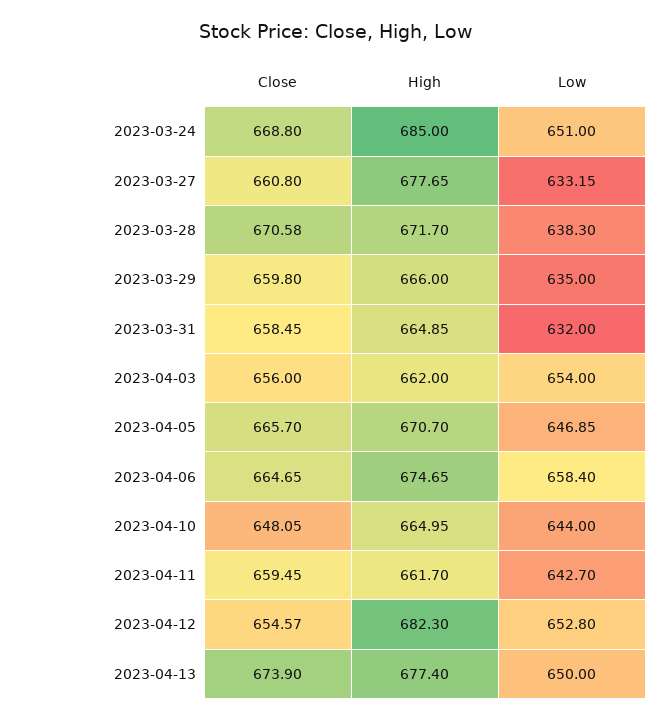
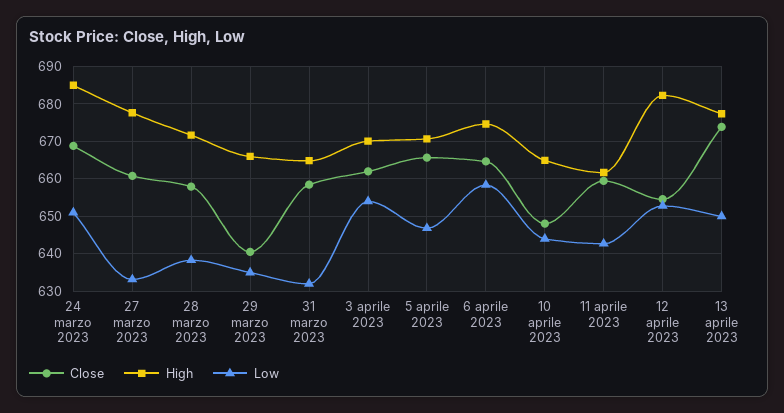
Close, 2023-03-28: 670.58 -> 658
Close, 2023-03-29: 659.8 -> 640
Close, 2023-04-03: 656 -> 662
High, 2023-04-03: 662 -> 670

